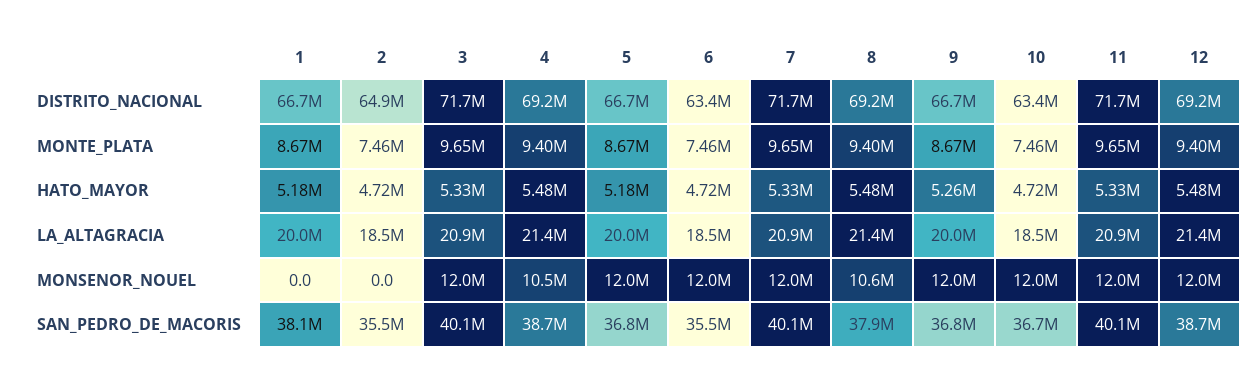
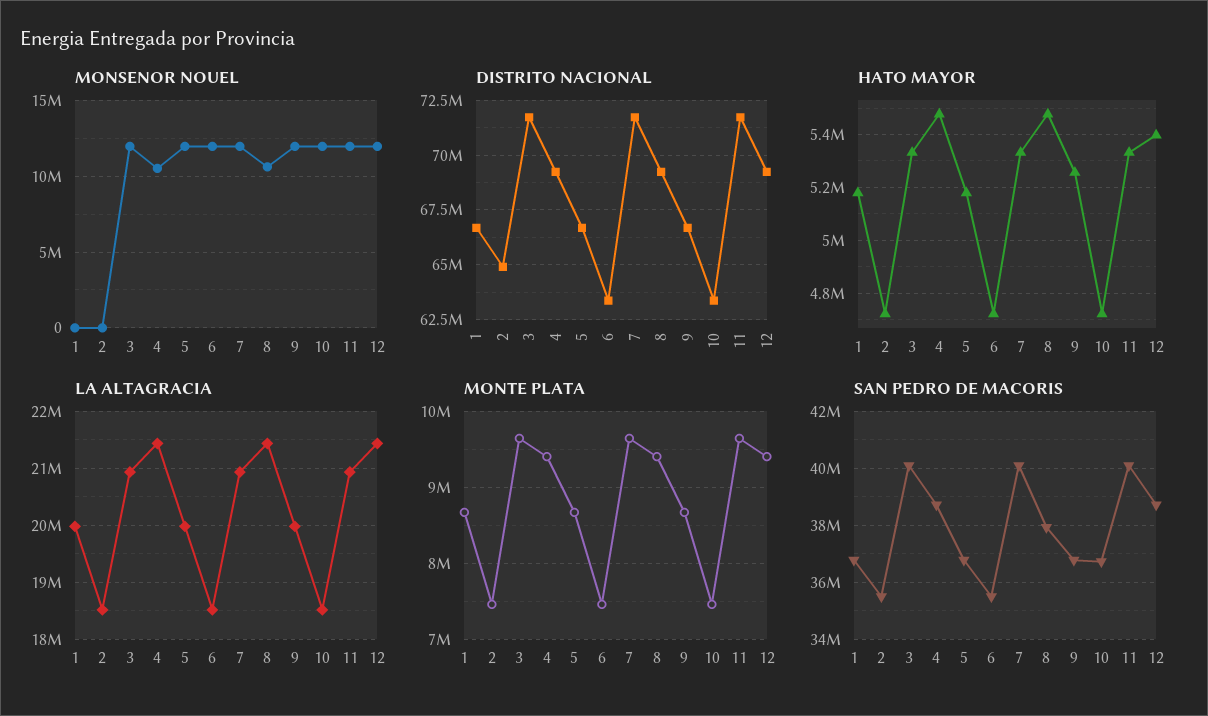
HATO_MAYOR, 12: 5480000 -> 5400000
SAN_PEDRO_DE_MACORIS, 1: 38100000 -> 36750000

